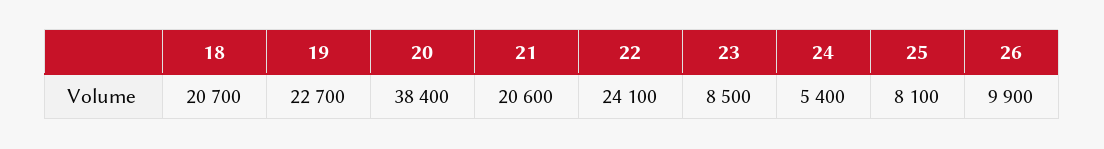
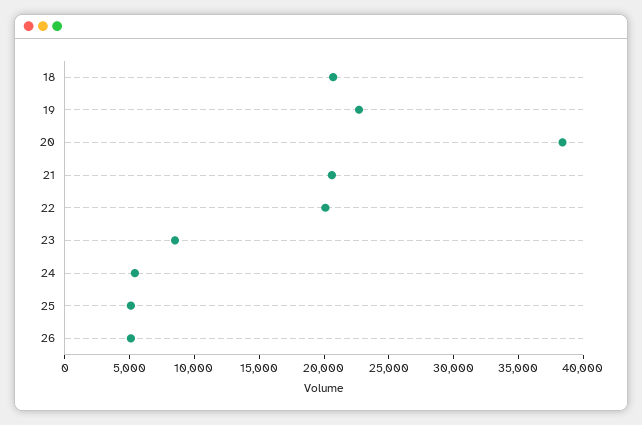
22: 24100 -> 20000
25: 8100 -> 5000
26: 9900 -> 5000

